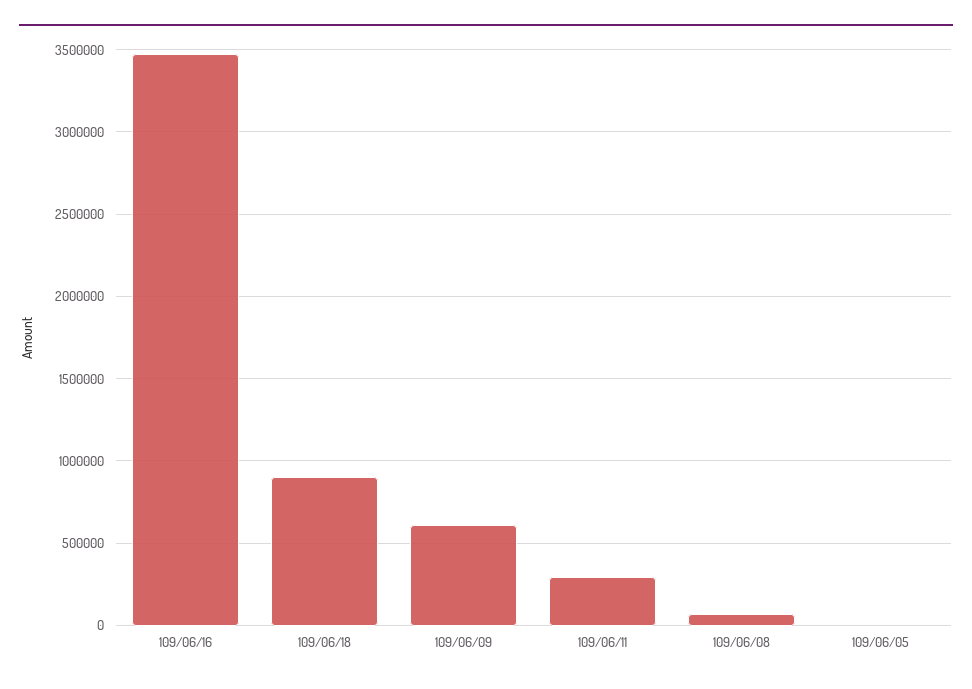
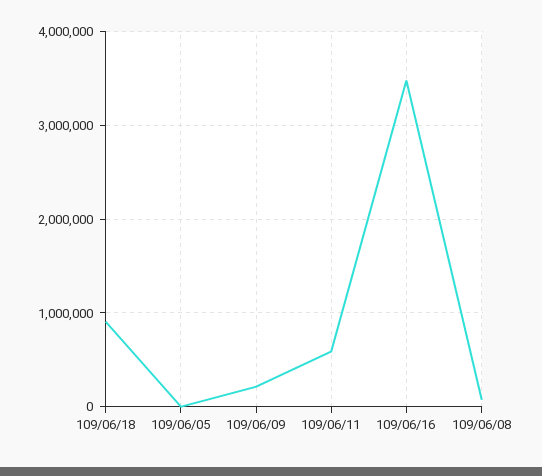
109/06/09: 600000 -> 200000
109/06/11: 300000 -> 600000

